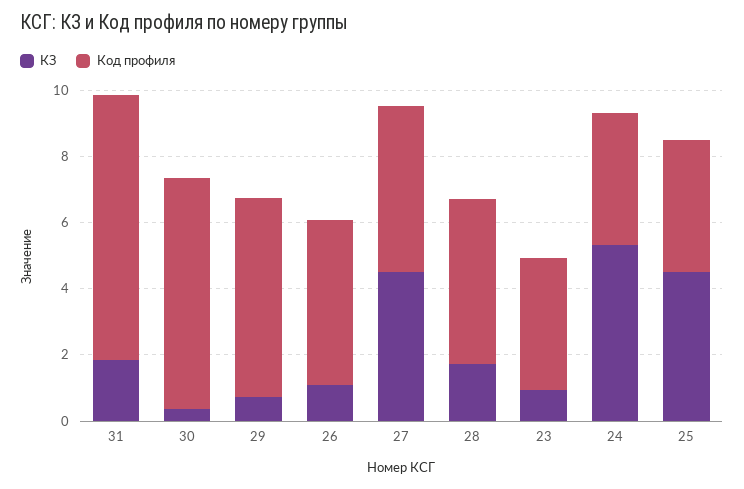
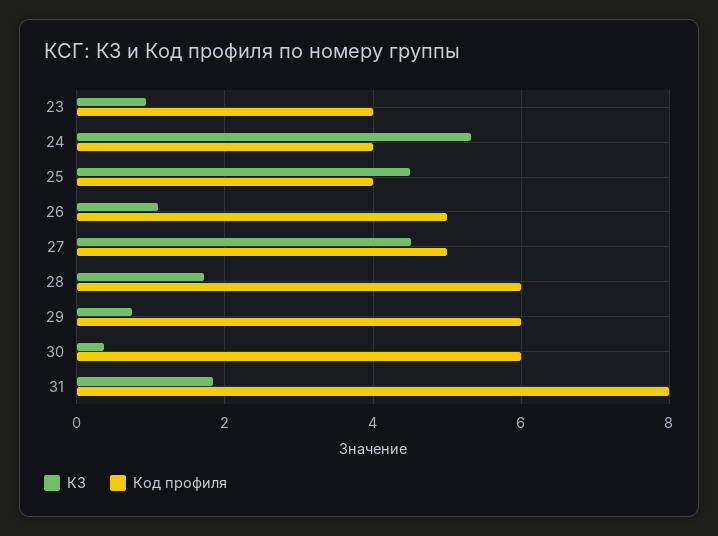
Код профиля, 30: 7 -> 6
Код профиля, 28: 5 -> 6

